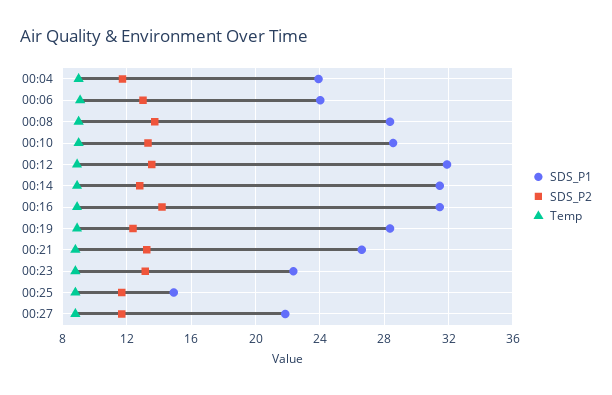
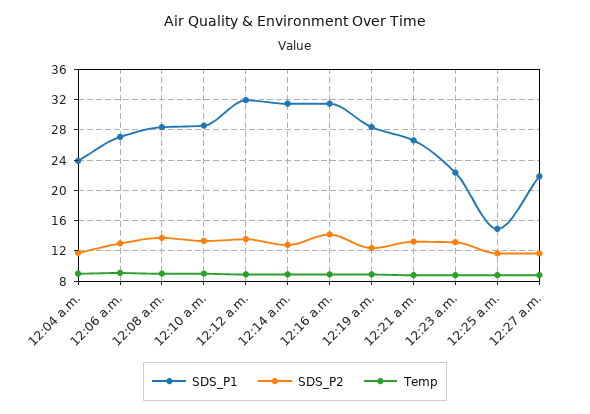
SDS_P1, 00:06: 24 -> 27

